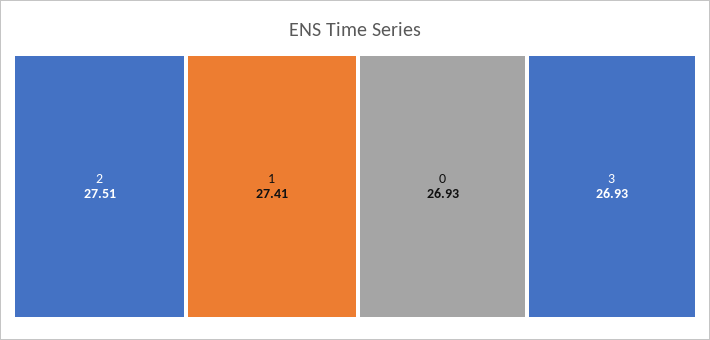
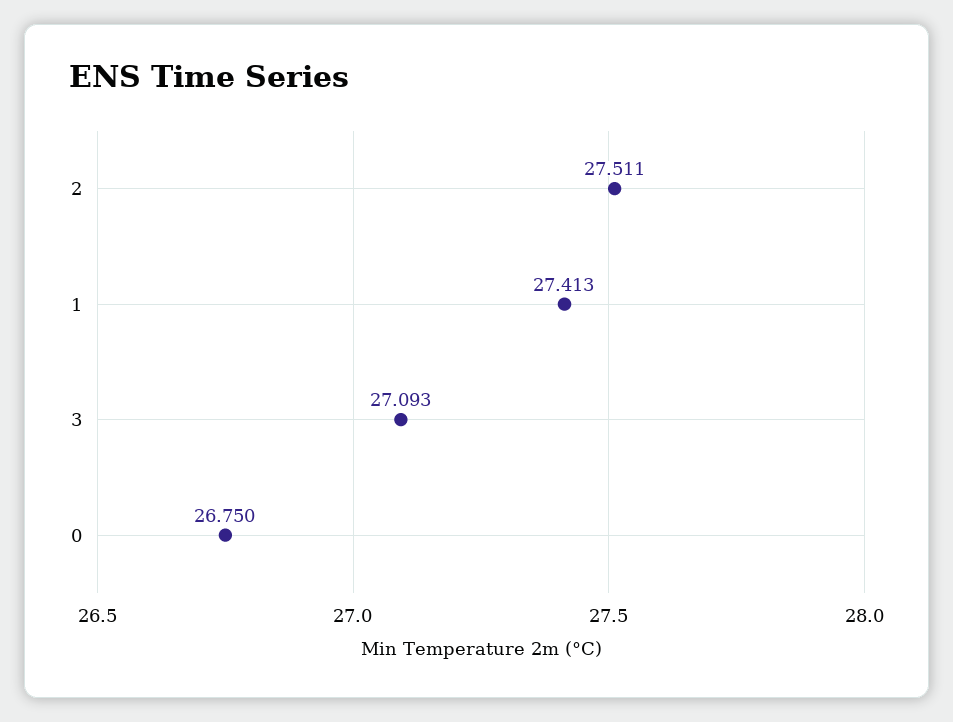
0: 26.93 -> 26.75
3: 26.93 -> 27.093

